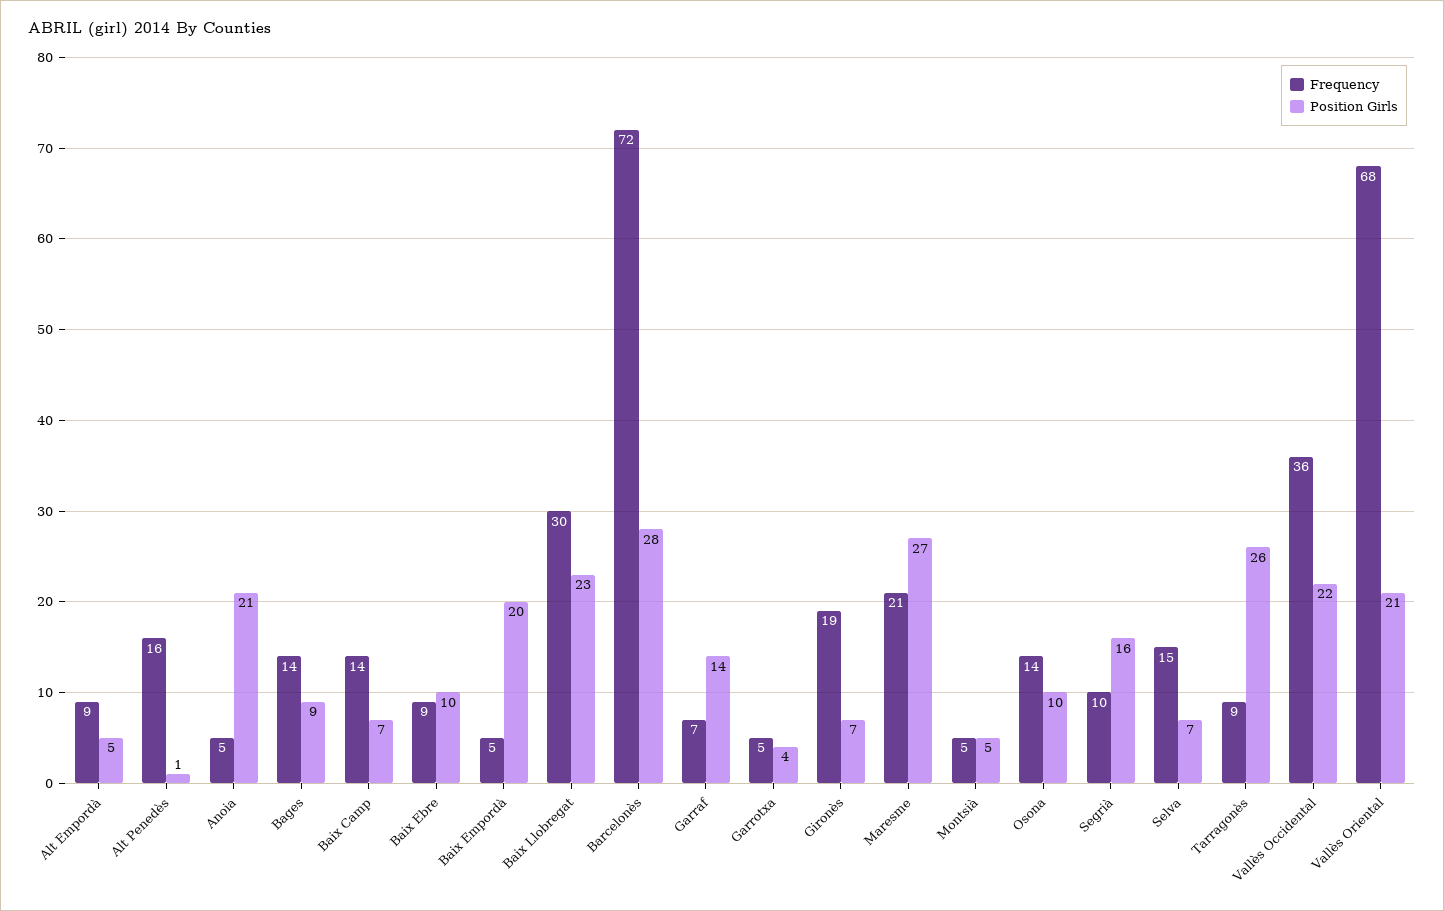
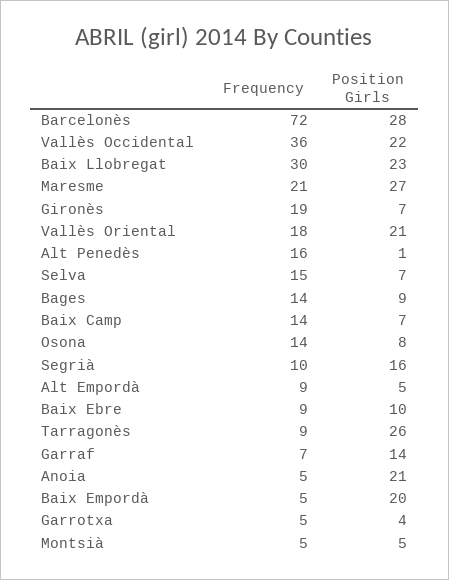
Position Girls, Osona: 10 -> 8
Frequency, Vallès Oriental: 68 -> 18

